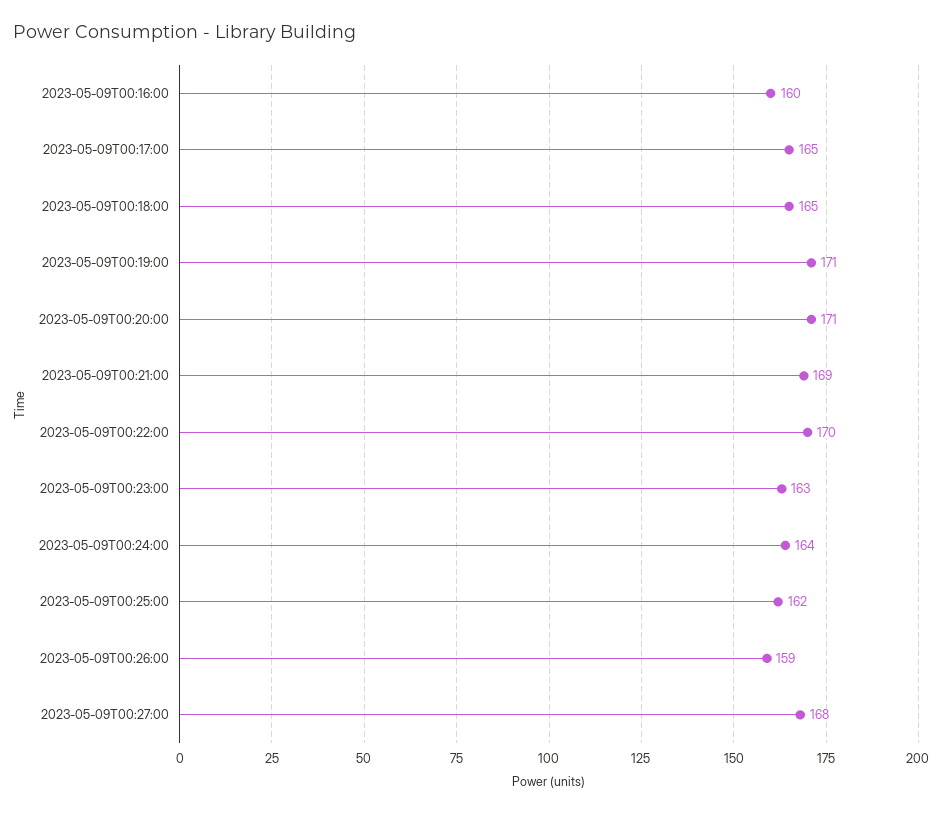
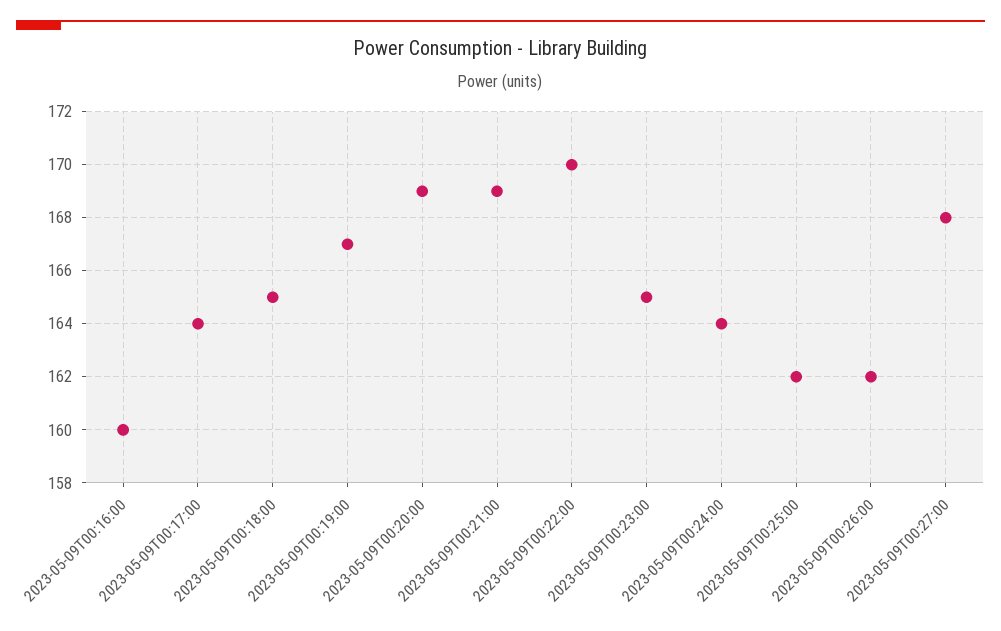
2023-05-09T00:17:00: 165 -> 164
2023-05-09T00:19:00: 171 -> 167
2023-05-09T00:20:00: 171 -> 169
2023-05-09T00:23:00: 163 -> 165
2023-05-09T00:26:00: 159 -> 162

